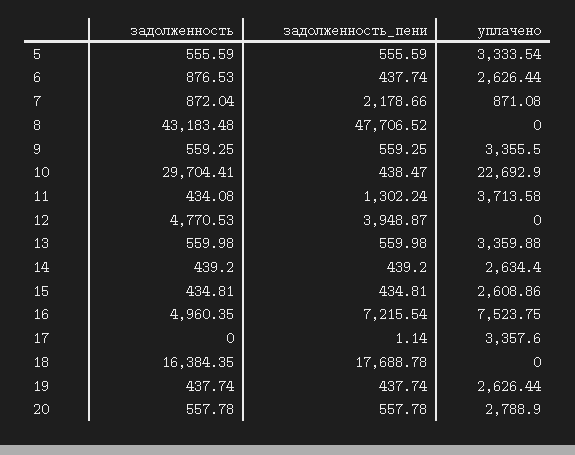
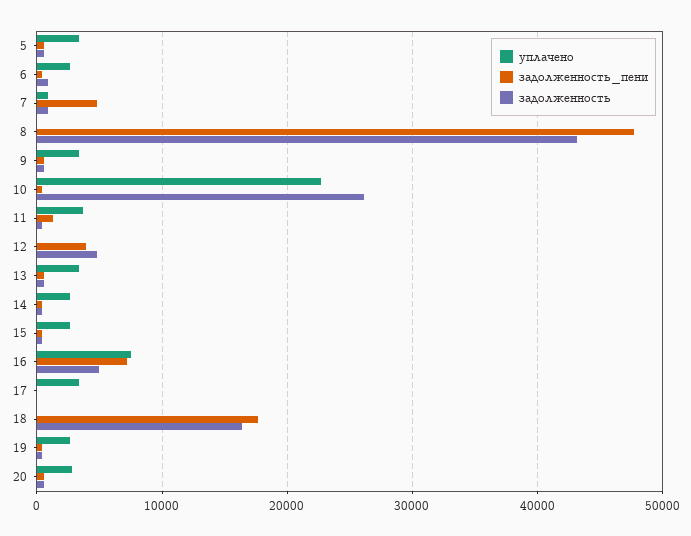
задолженность_пени, 7: 2178.66 -> 5000
задолженность, 10: 29704.41 -> 26000

